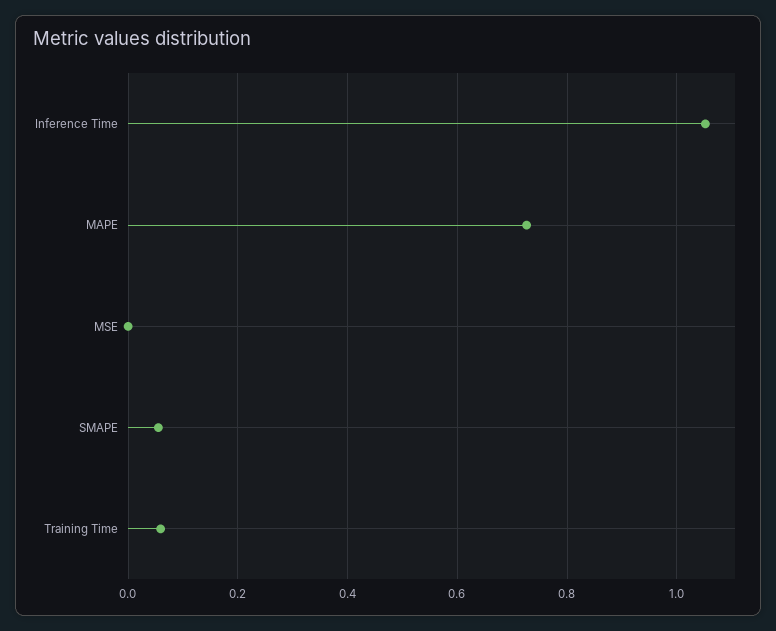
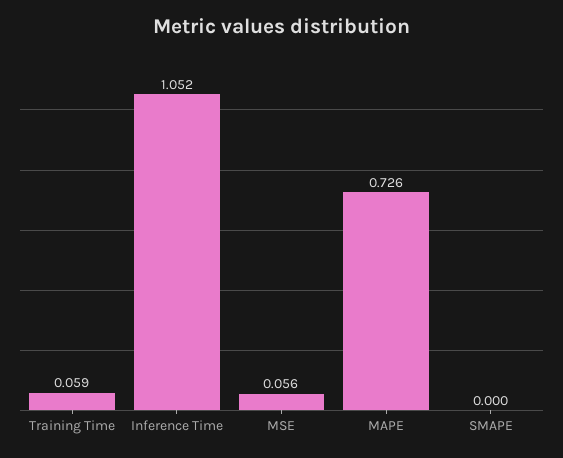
MSE: 0 -> 0.056
SMAPE: 0.06 -> 0

